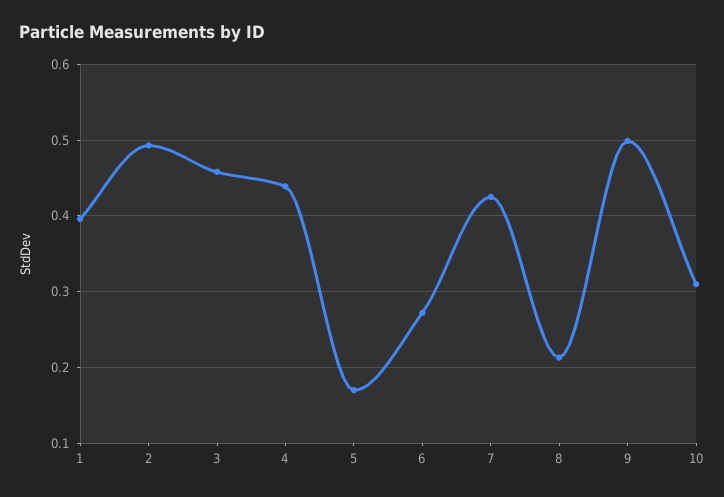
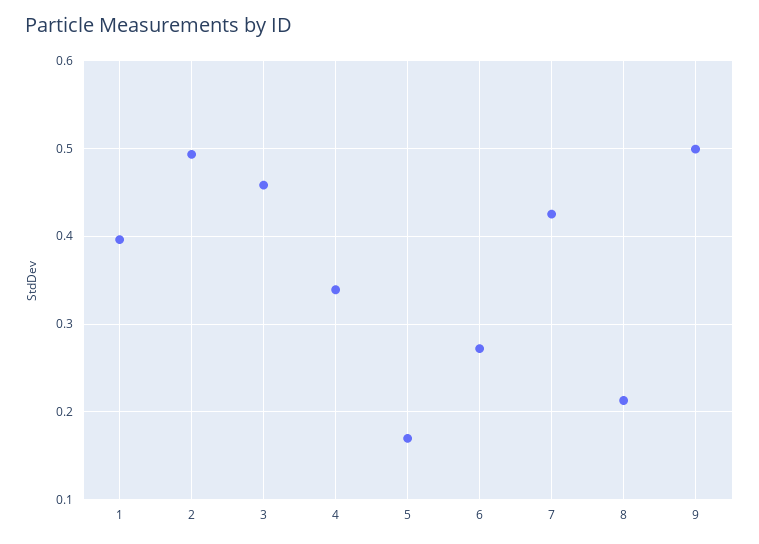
4: 0.44 -> 0.34
10: 0.31 -> none

